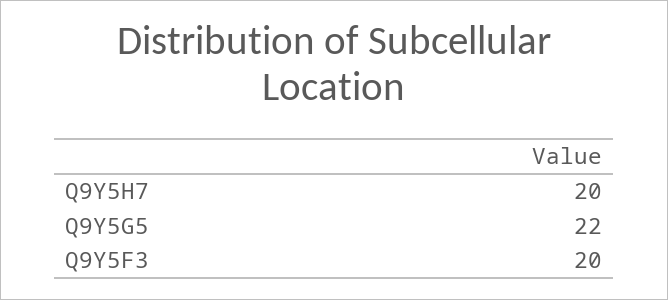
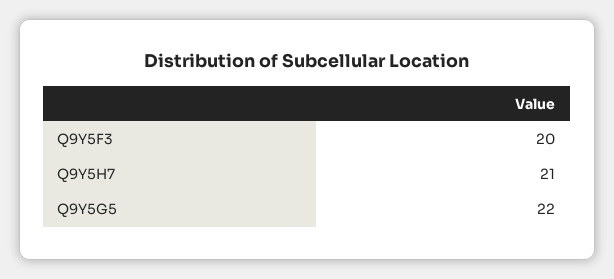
Q9Y5H7: 20 -> 21

